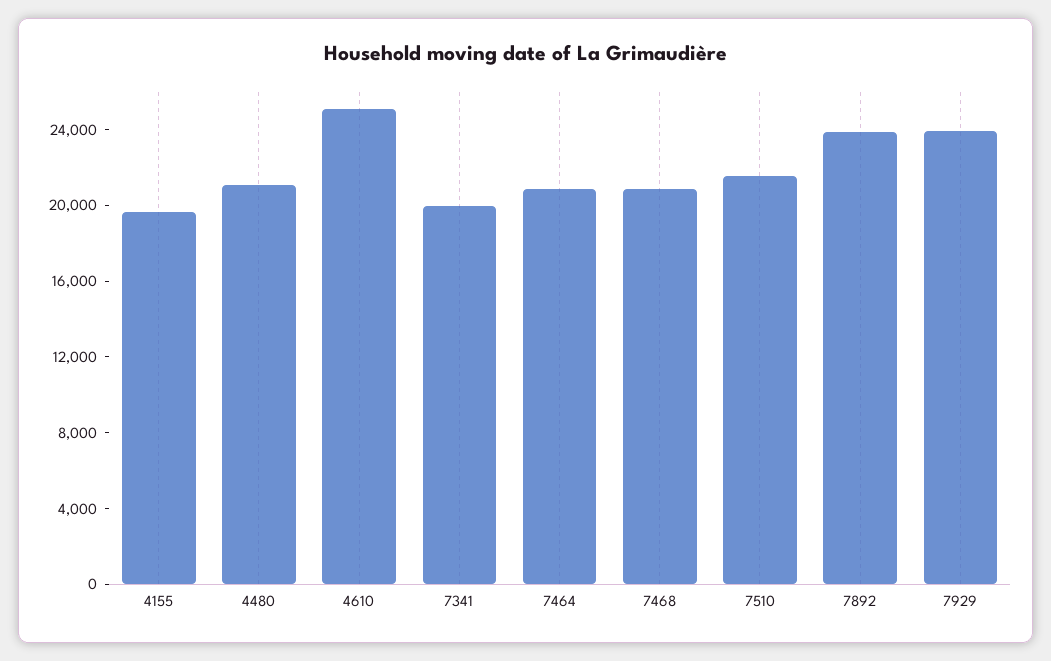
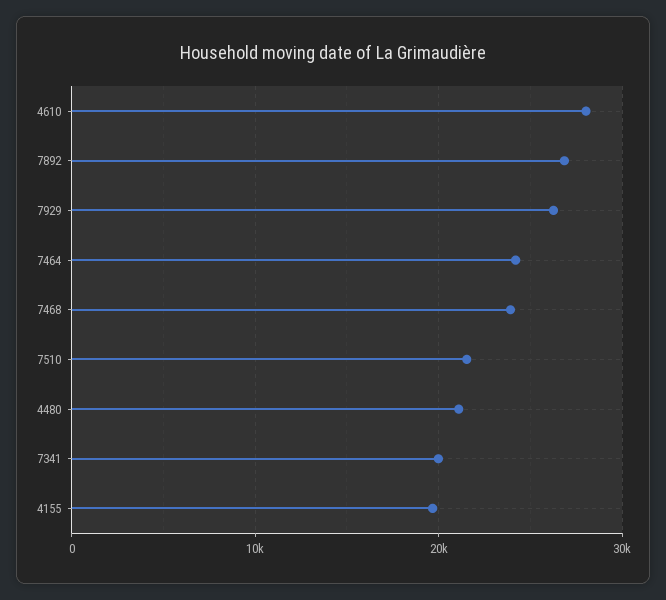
4610: 25000 -> 28000
7464: 21000 -> 24000
7468: 21000 -> 24000
7892: 24000 -> 27000
7929: 24000 -> 26000

